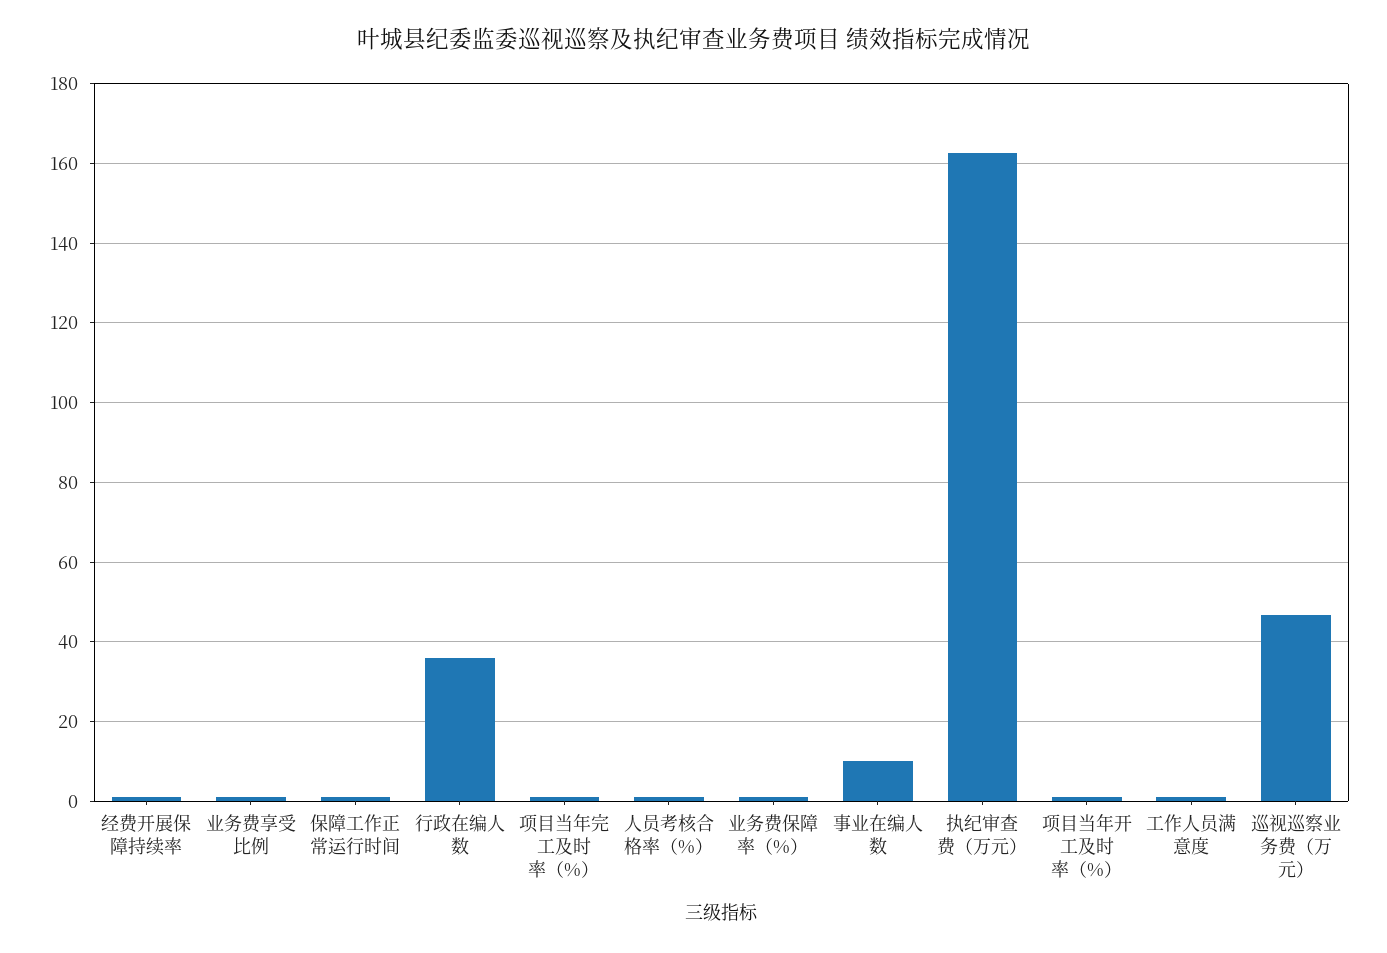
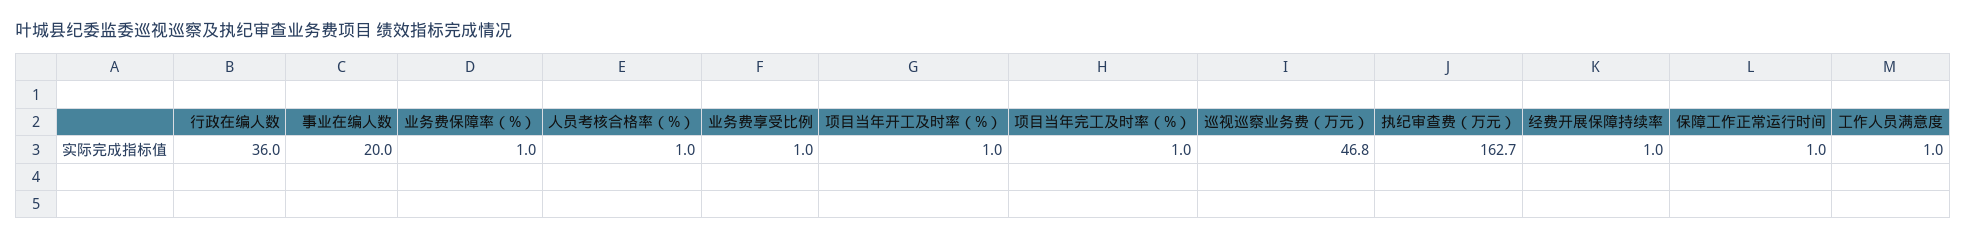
事业在编人数: 10 -> 20

